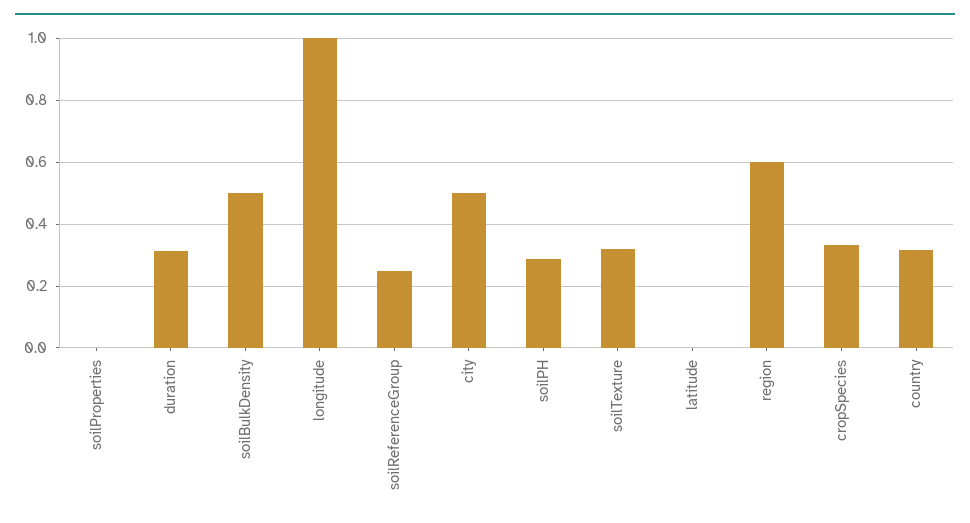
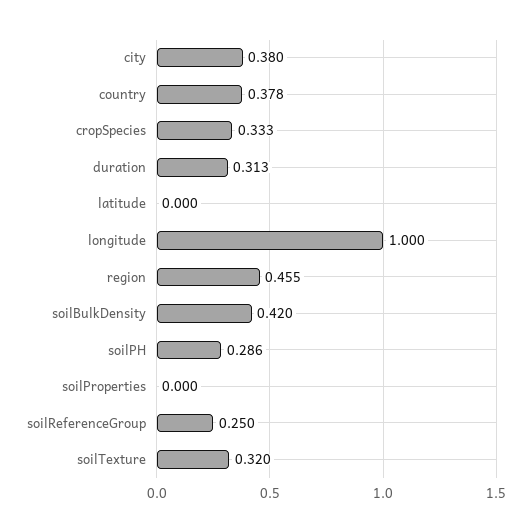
soilBulkDensity: 0.5 -> 0.42
city: 0.5 -> 0.38
region: 0.6 -> 0.455
country: 0.32 -> 0.378

